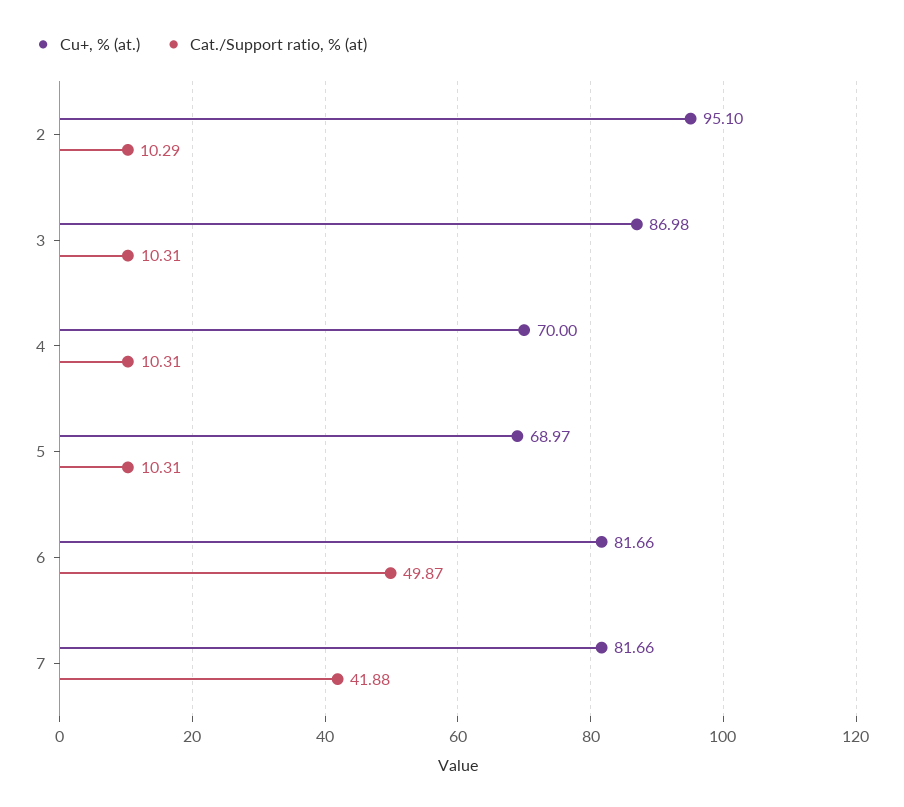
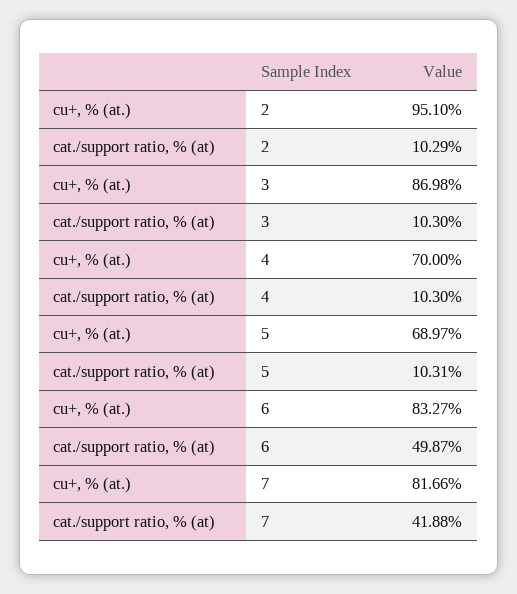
Cat./Support ratio, % (at), 3: 10.31 -> 10.3
Cat./Support ratio, % (at), 4: 10.31 -> 10.3
Cu+, % (at.), 6: 81.66 -> 83.27

